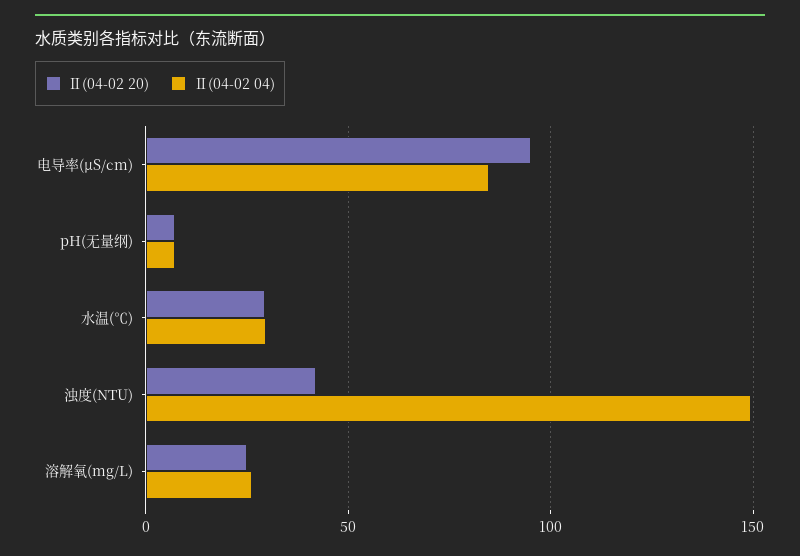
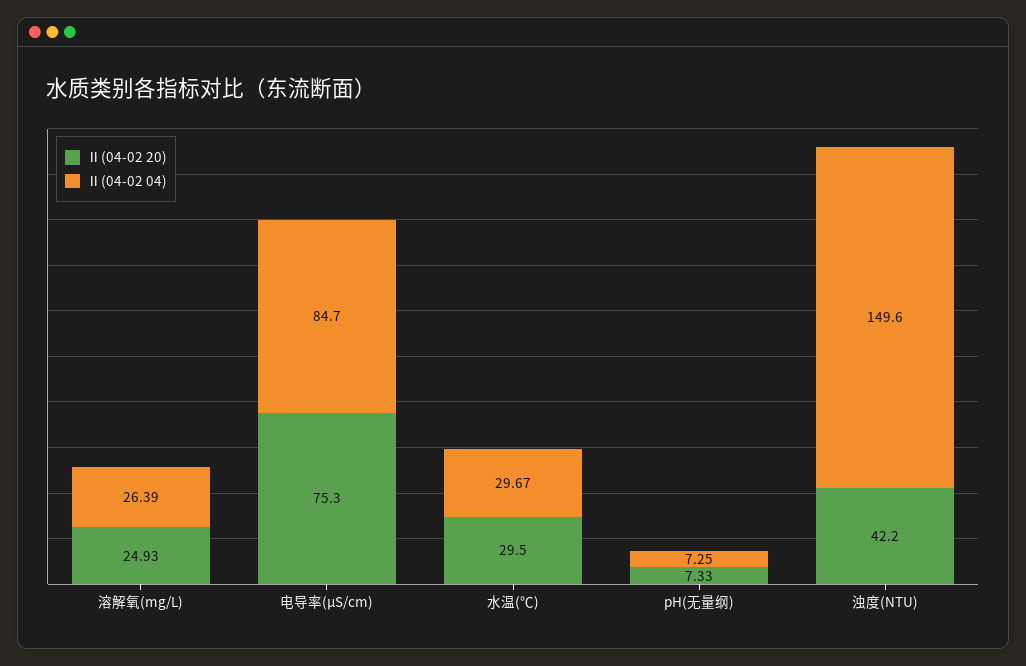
Ⅱ(04-02 20), 电导率(μS/cm): 95 -> 75.3

